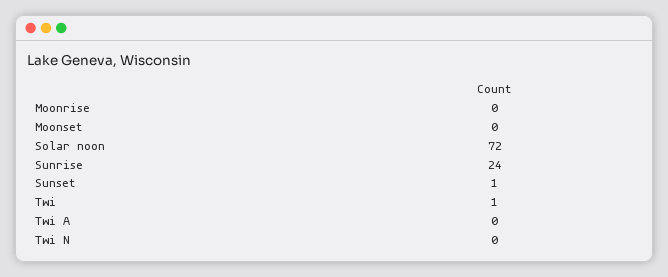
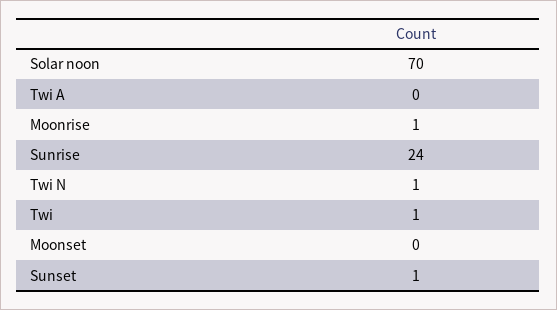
Moonrise: 0 -> 1
Solar noon: 72 -> 70
Twi N: 0 -> 1

